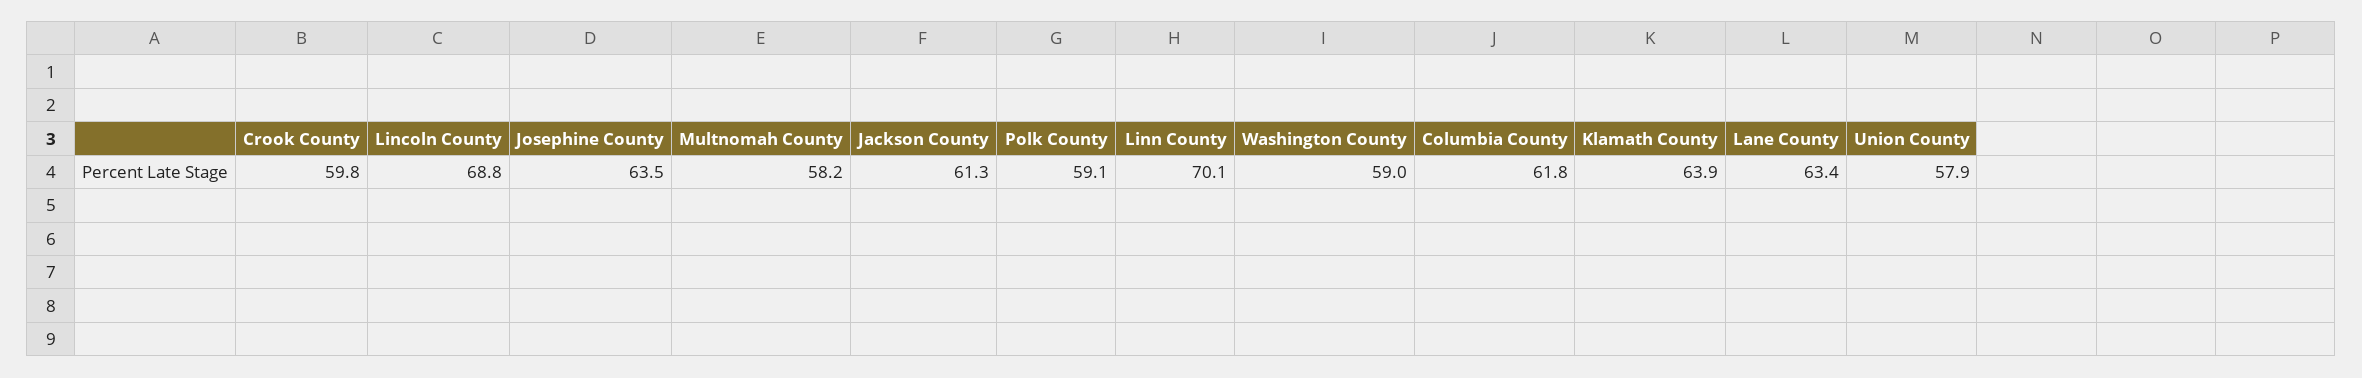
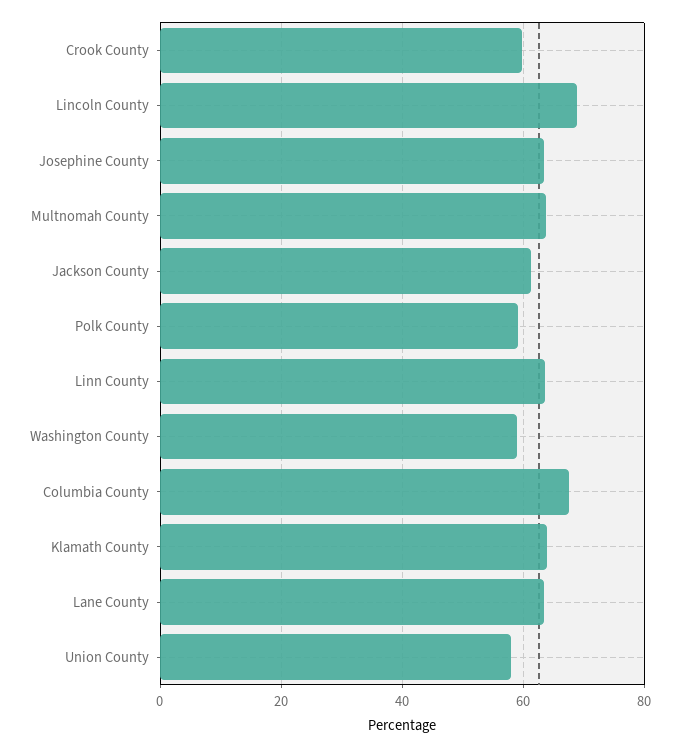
Multnomah County: 58.2 -> 64
Linn County: 70.1 -> 64
Columbia County: 61.8 -> 68

